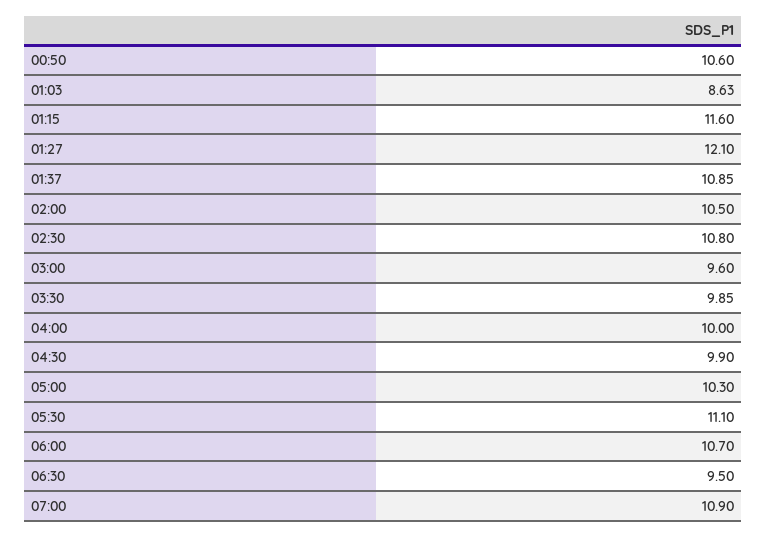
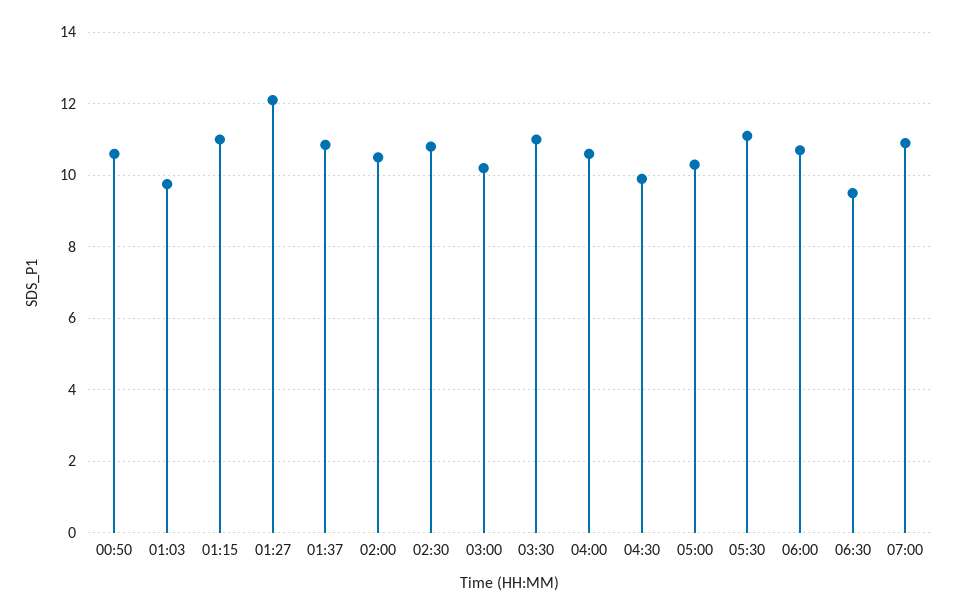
01:03: 8.63 -> 9.8
01:15: 11.6 -> 11
03:00: 9.6 -> 10.2
03:30: 9.85 -> 11
04:00: 10 -> 10.6

